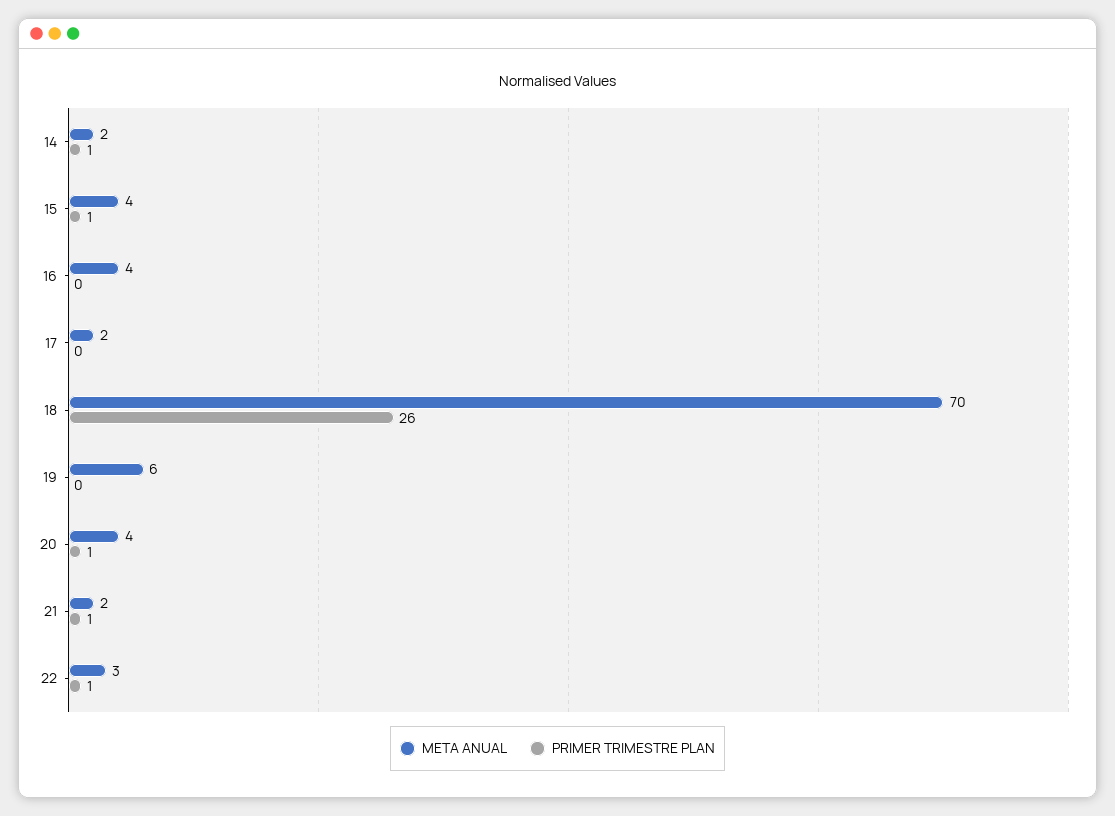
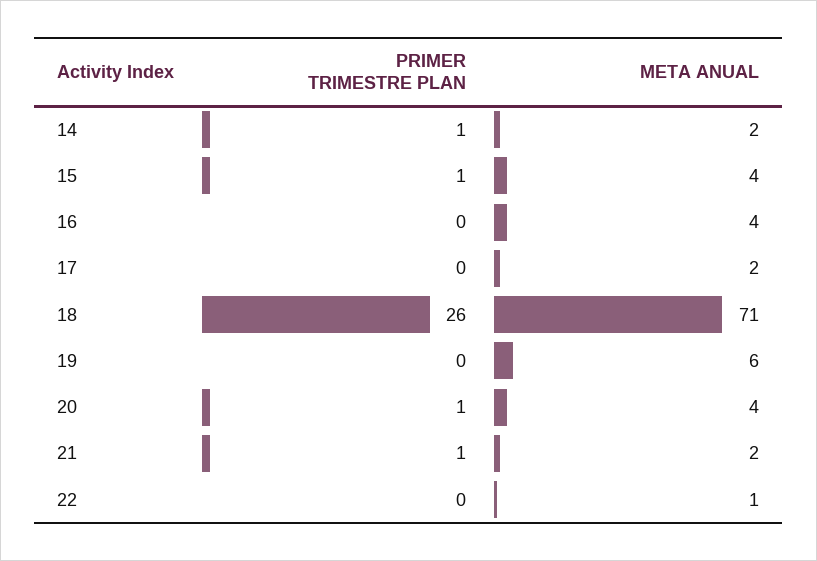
META ANUAL, 18: 70 -> 71
META ANUAL, 22: 3 -> 1
PRIMER TRIMESTRE PLAN, 22: 1 -> 0

